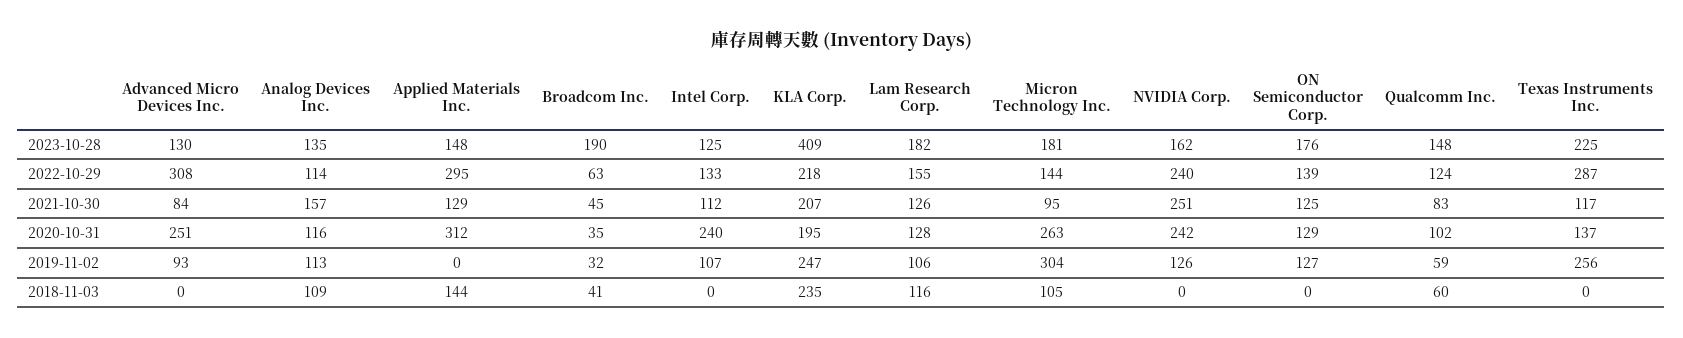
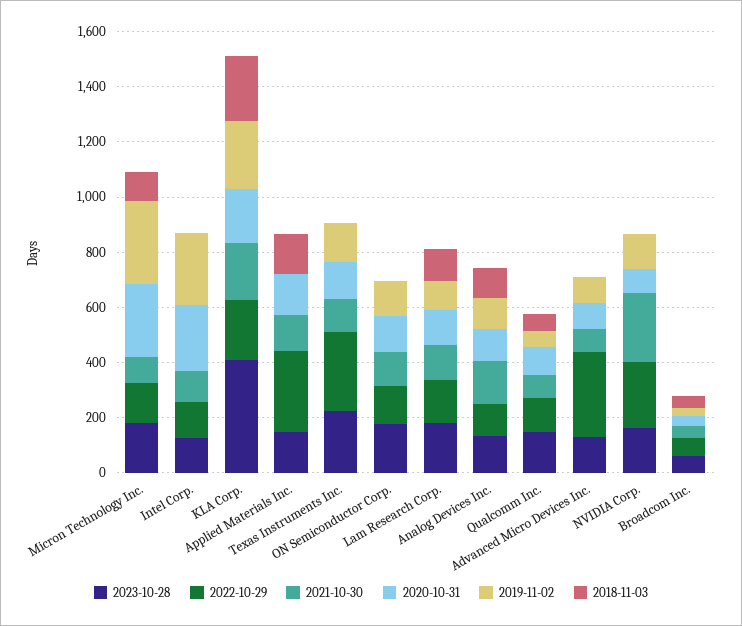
2023-10-28, Broadcom Inc.: 190 -> 50
2020-10-31, Advanced Micro Devices Inc.: 251 -> 100
2020-10-31, Applied Materials Inc.: 312 -> 150
2020-10-31, NVIDIA Corp.: 242 -> 100
2019-11-02, Intel Corp.: 107 -> 250
2019-11-02, Texas Instruments Inc.: 256 -> 150

